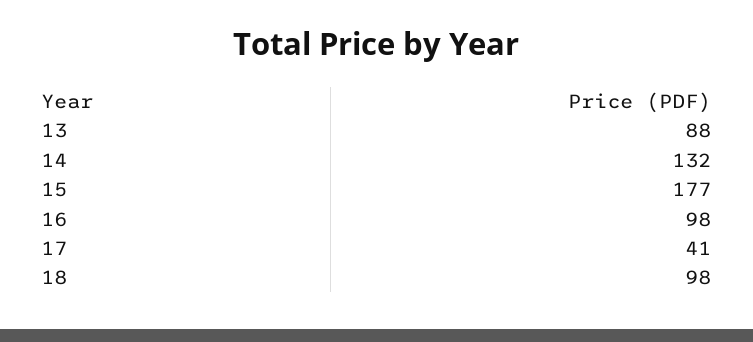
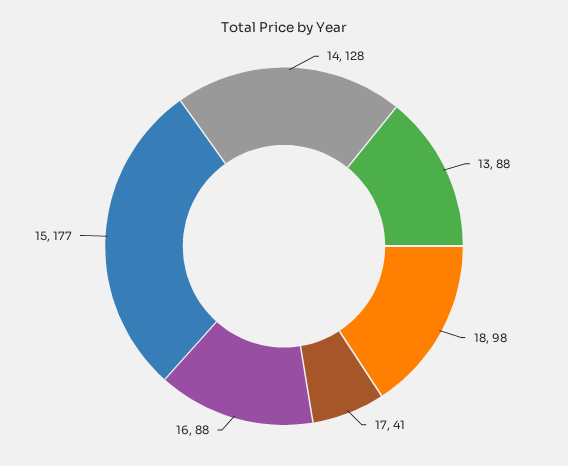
14: 132 -> 128
16: 98 -> 88

